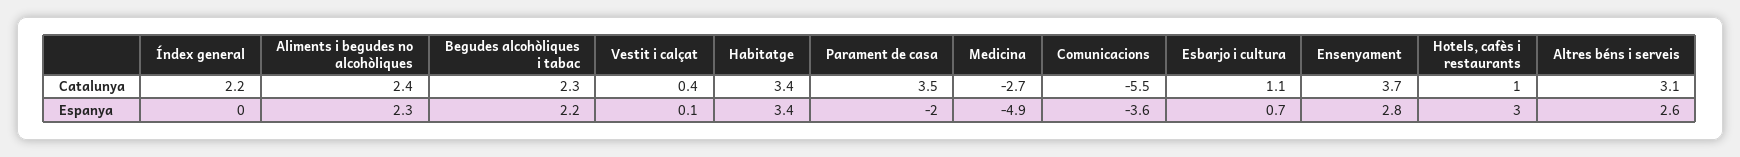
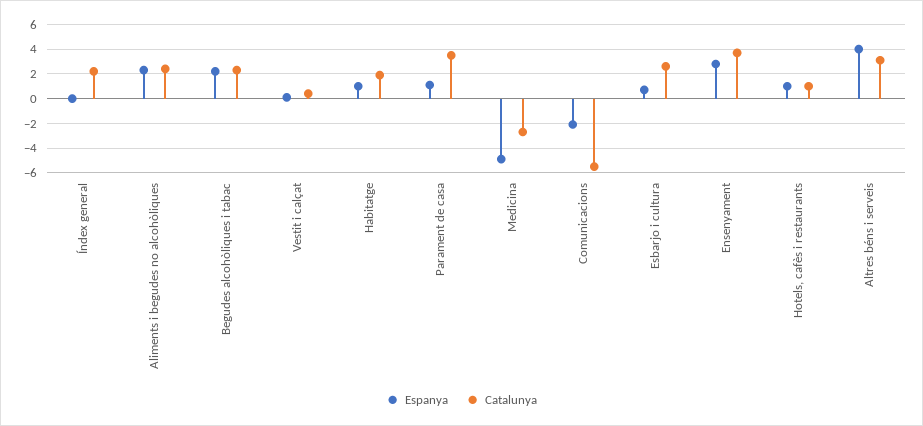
Catalunya, Habitatge: 3.4 -> 2
Catalunya, Esbarjo i cultura: 1.1 -> 2.5
Espanya, Habitatge: 3.4 -> 1
Espanya, Parament de casa: -2 -> 1
Espanya, Comunicacions: -3.6 -> -2
Espanya, Hotels, cafès i restaurants: 3 -> 1
Espanya, Altres béns i serveis: 2.6 -> 4

